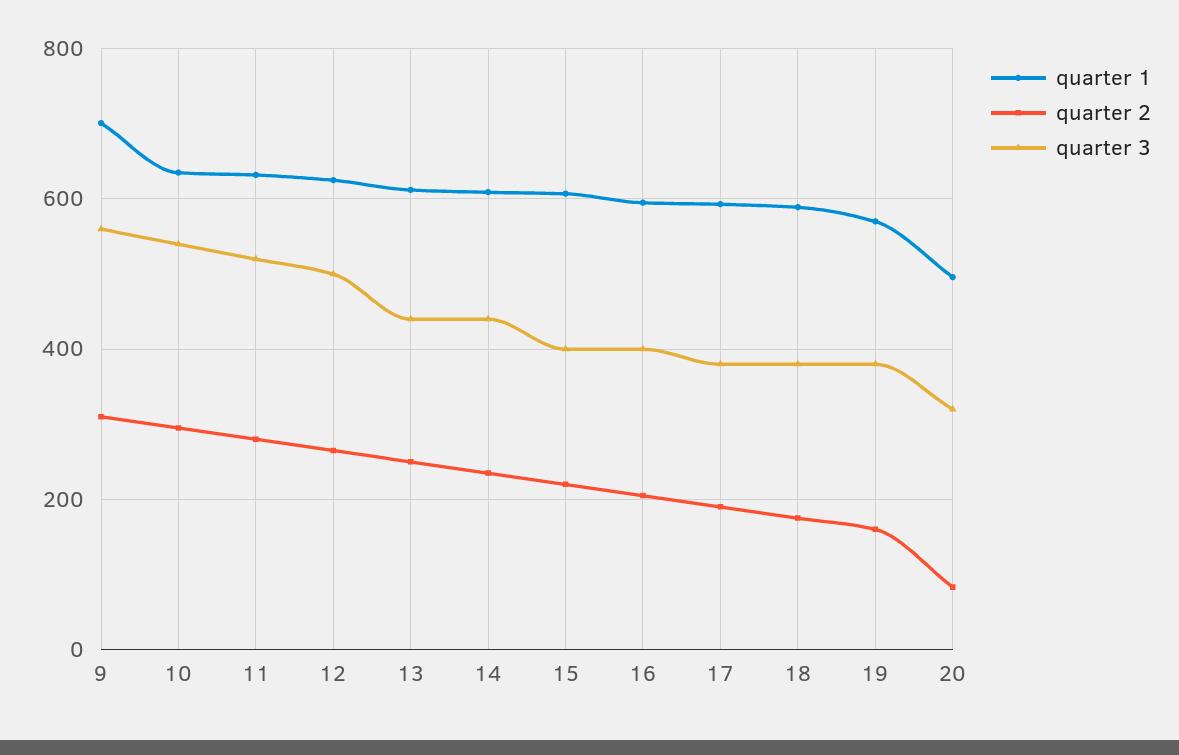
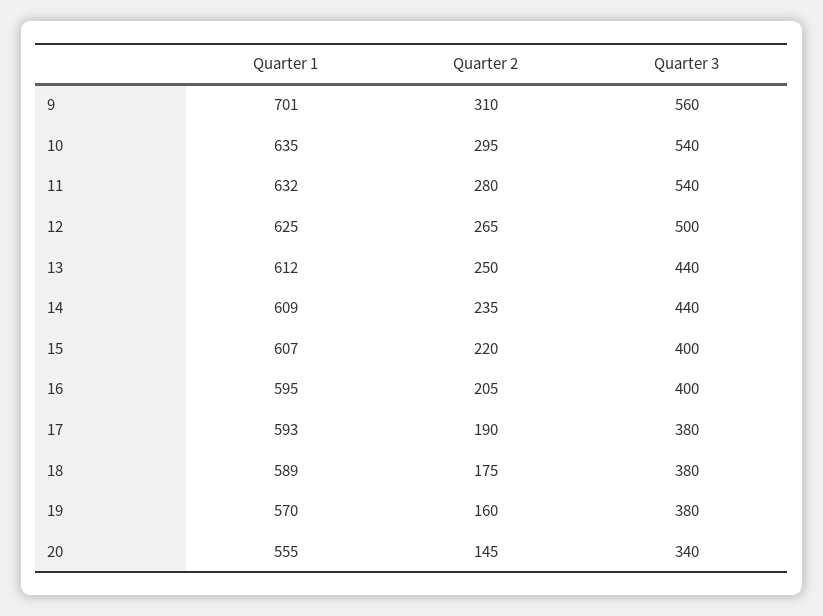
quarter 3, 11: 520 -> 540
quarter 1, 20: 500 -> 555
quarter 2, 20: 80 -> 145
quarter 3, 20: 320 -> 340

